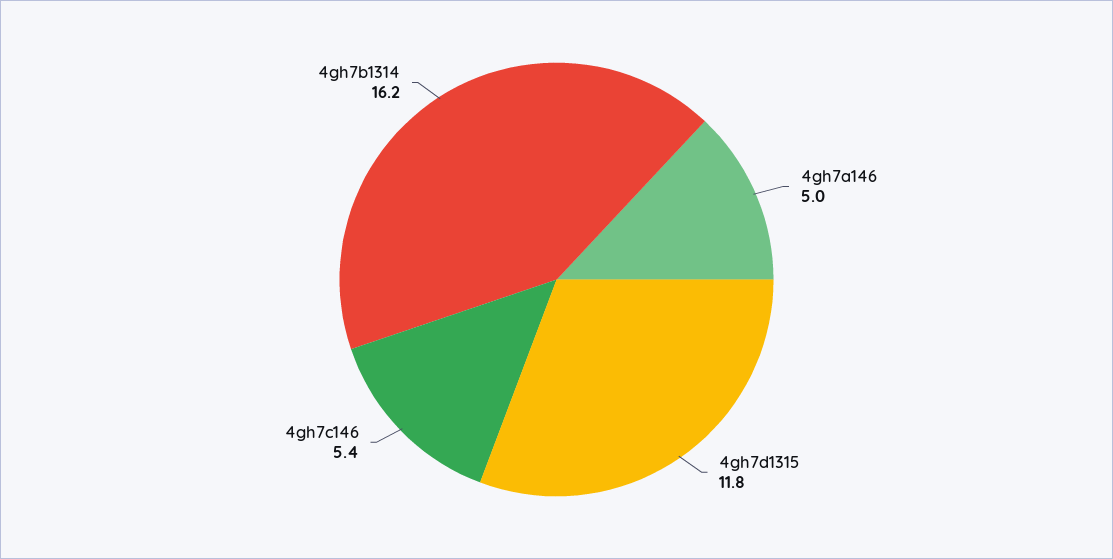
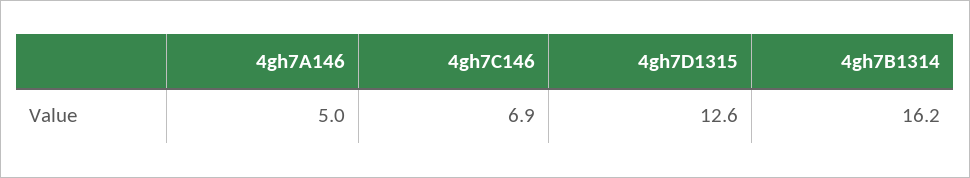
4gh7d1315: 11.8 -> 12.6
4gh7c146: 5.4 -> 6.9

